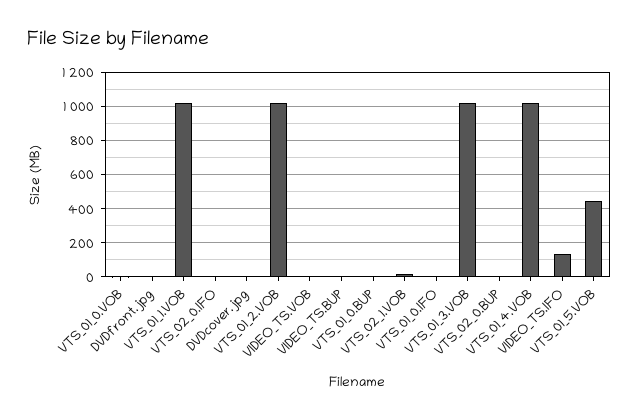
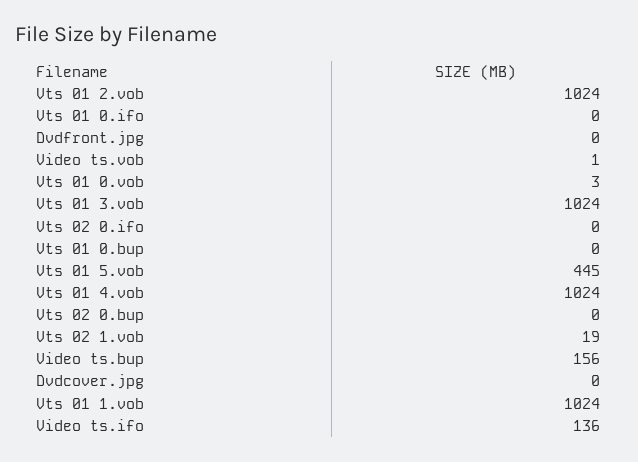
VIDEO_TS.BUP: 0 -> 156

